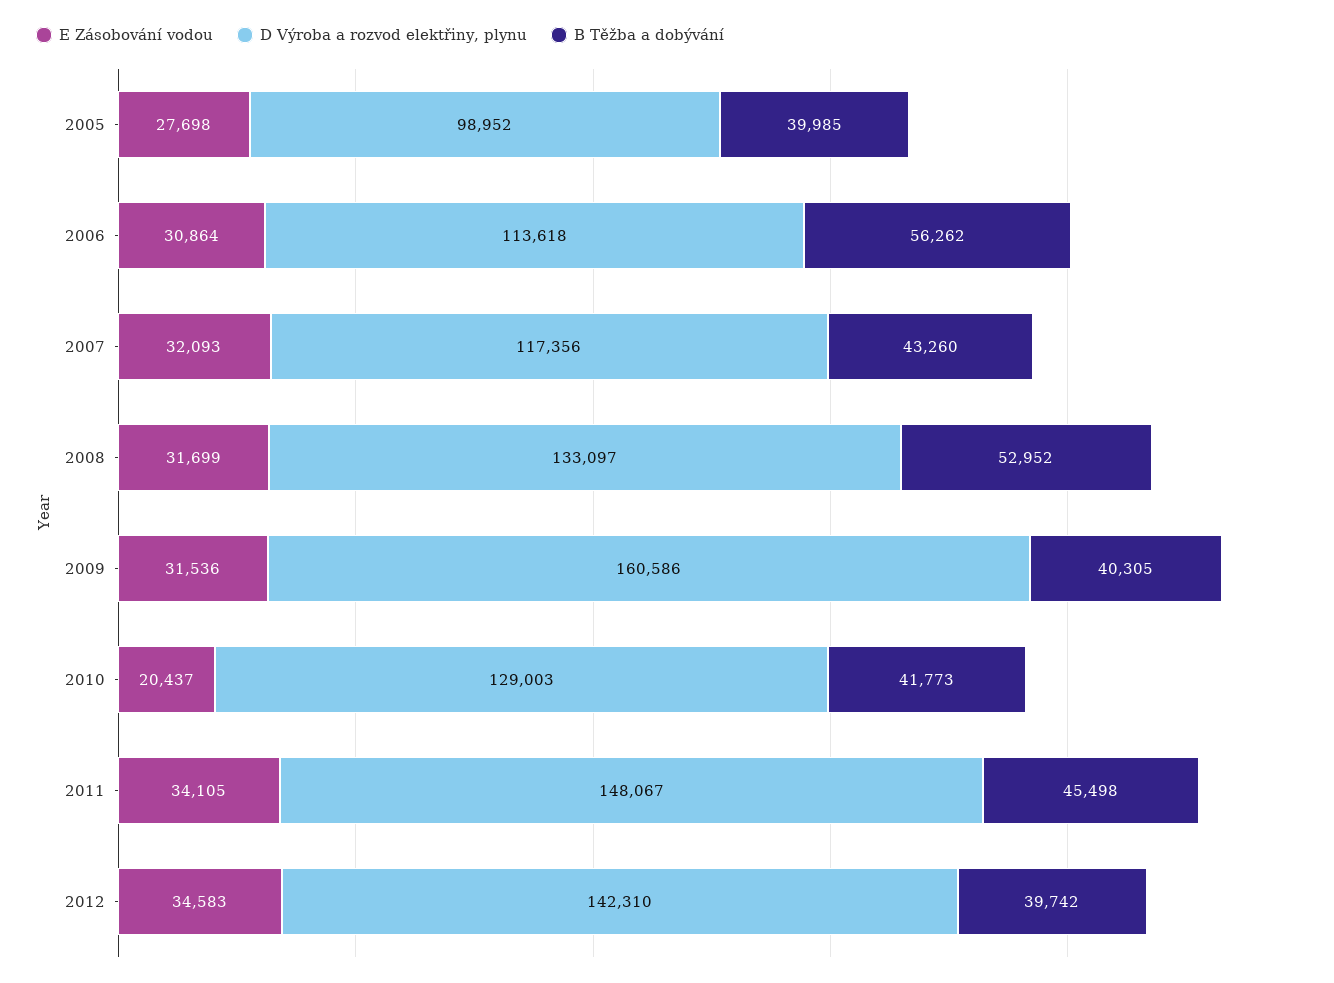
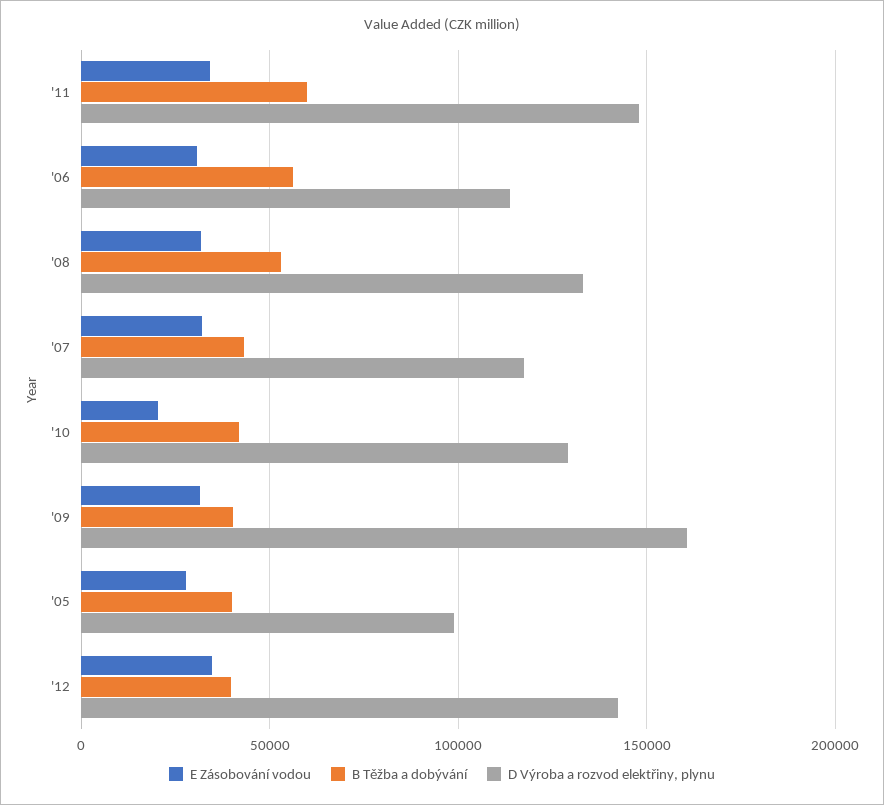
B Těžba a dobývání, 2011: 45498 -> 60000

